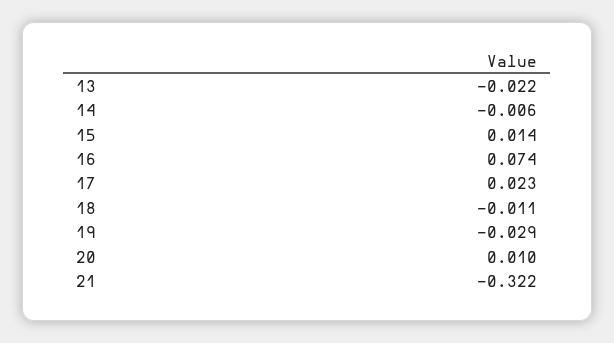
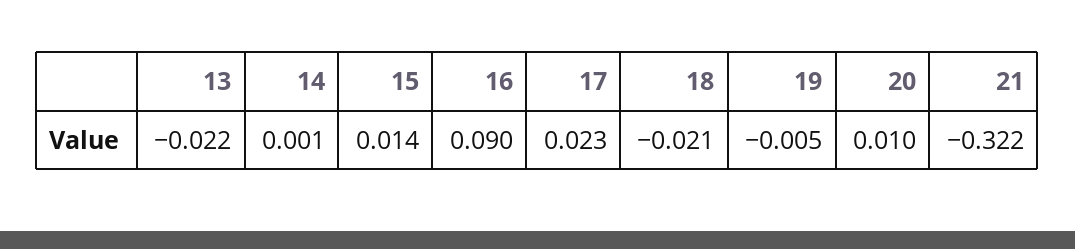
14: -0.006 -> 0.001
16: 0.074 -> 0.09
18: -0.011 -> -0.021
19: -0.029 -> -0.005

